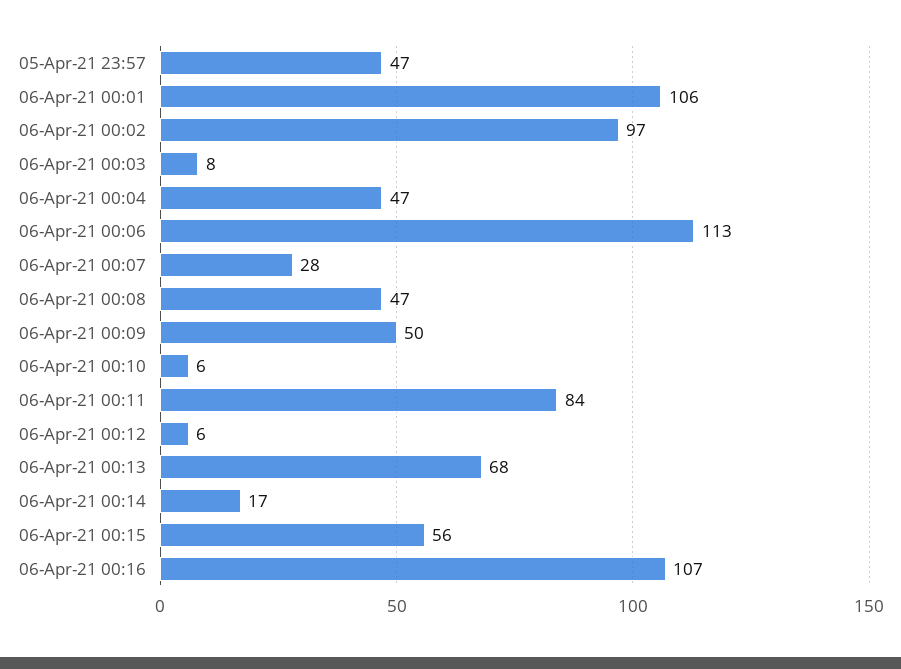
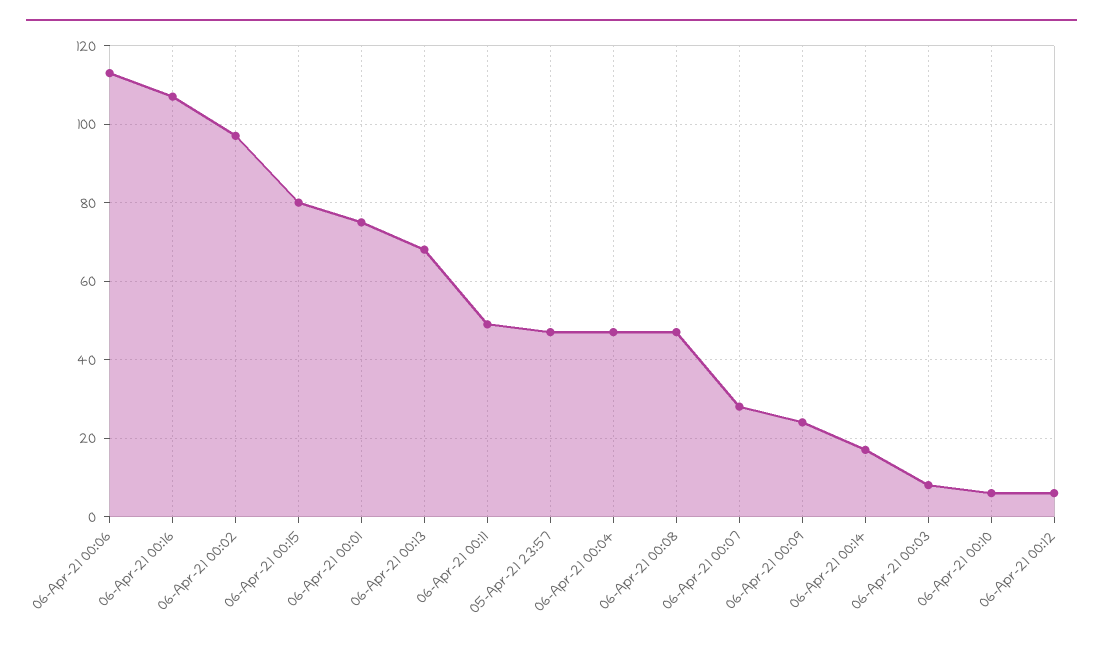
06-Apr-21 00:01: 106 -> 75
06-Apr-21 00:09: 50 -> 25
06-Apr-21 00:11: 84 -> 50
06-Apr-21 00:15: 56 -> 80

